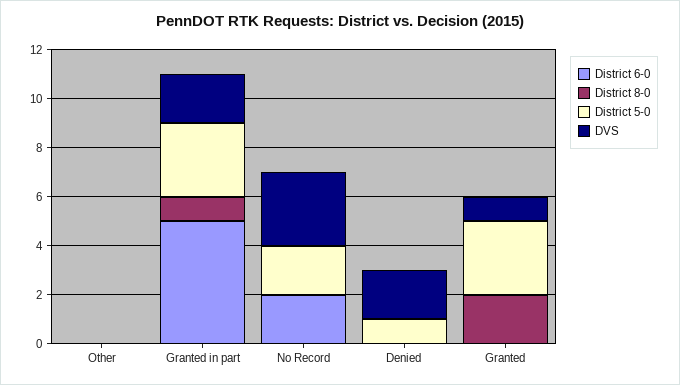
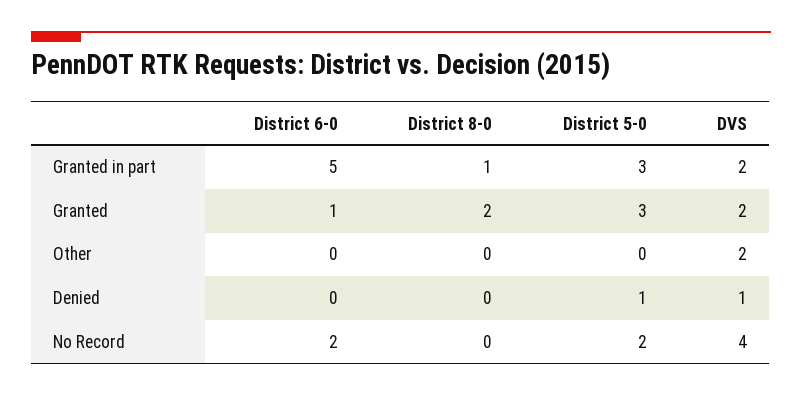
DVS, Other: 0 -> 2
DVS, No Record: 3 -> 4
DVS, Denied: 2 -> 1
District 6-0, Granted: 0 -> 1
DVS, Granted: 1 -> 2

